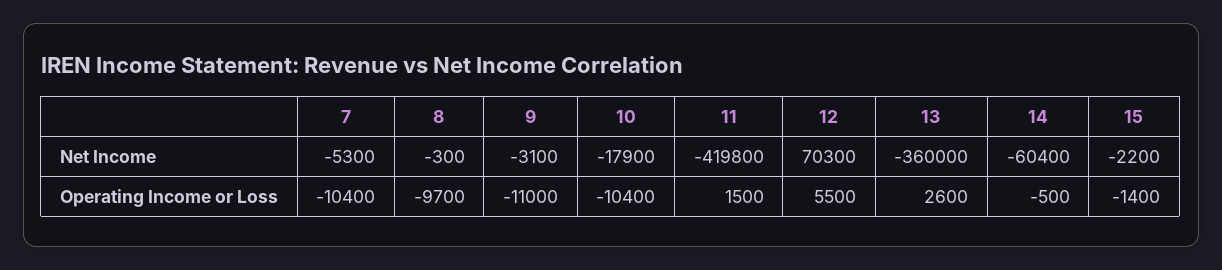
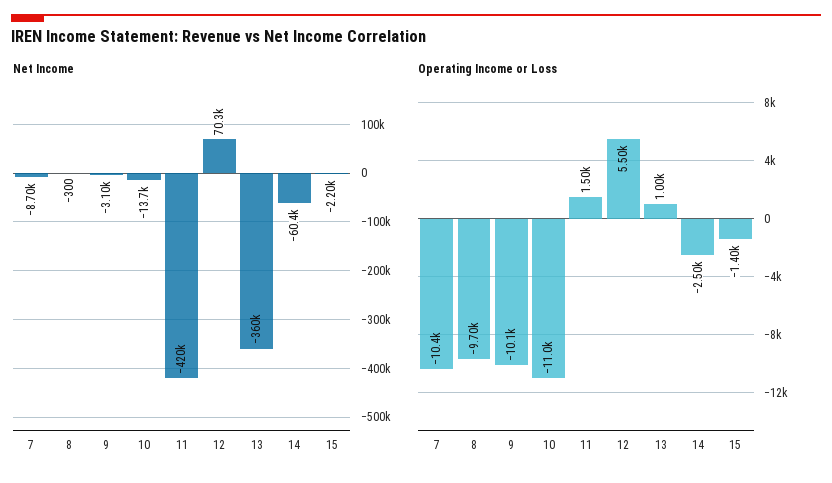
Net Income, 7: -5300 -> -8700
Net Income, 10: -17900 -> -13700
Operating Income or Loss, 9: -11000 -> -10100
Operating Income or Loss, 10: -10400 -> -11000
Operating Income or Loss, 13: 2600 -> 1000
Operating Income or Loss, 14: -500 -> -2500

